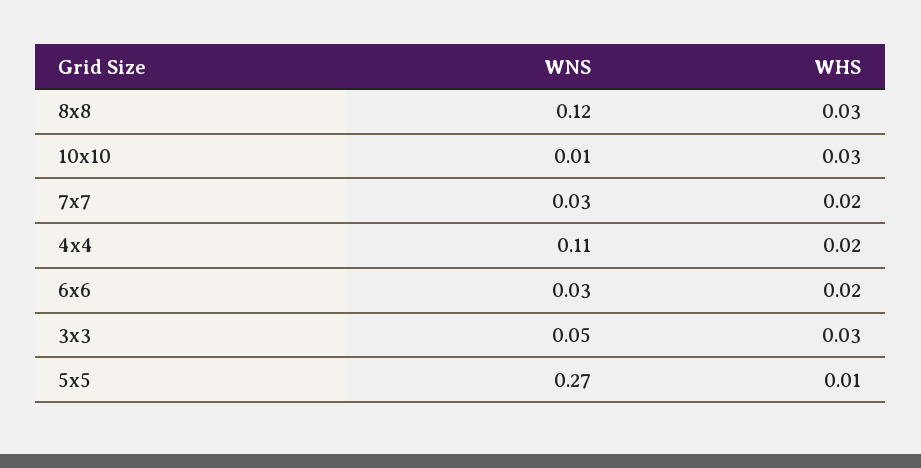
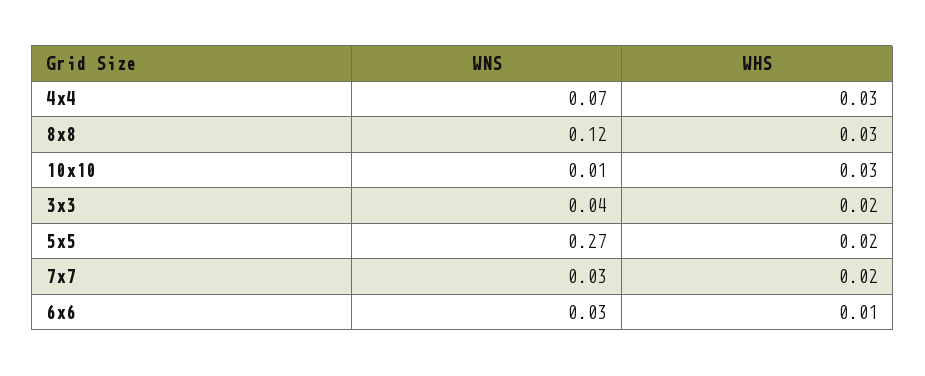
WNS, 4x4: 0.11 -> 0.07
WHS, 4x4: 0.02 -> 0.03
WHS, 6x6: 0.02 -> 0.01
WNS, 3x3: 0.05 -> 0.04
WHS, 3x3: 0.03 -> 0.02
WHS, 5x5: 0.01 -> 0.02

